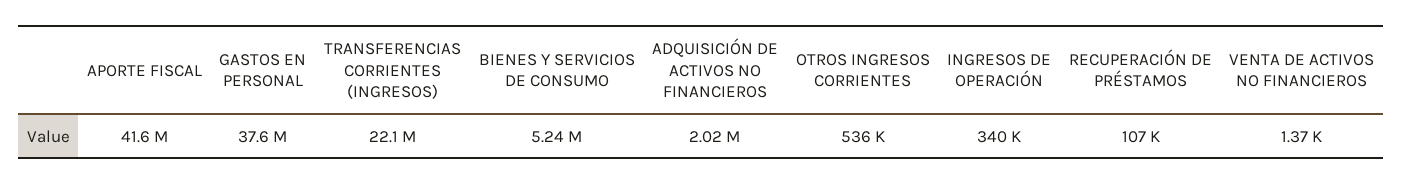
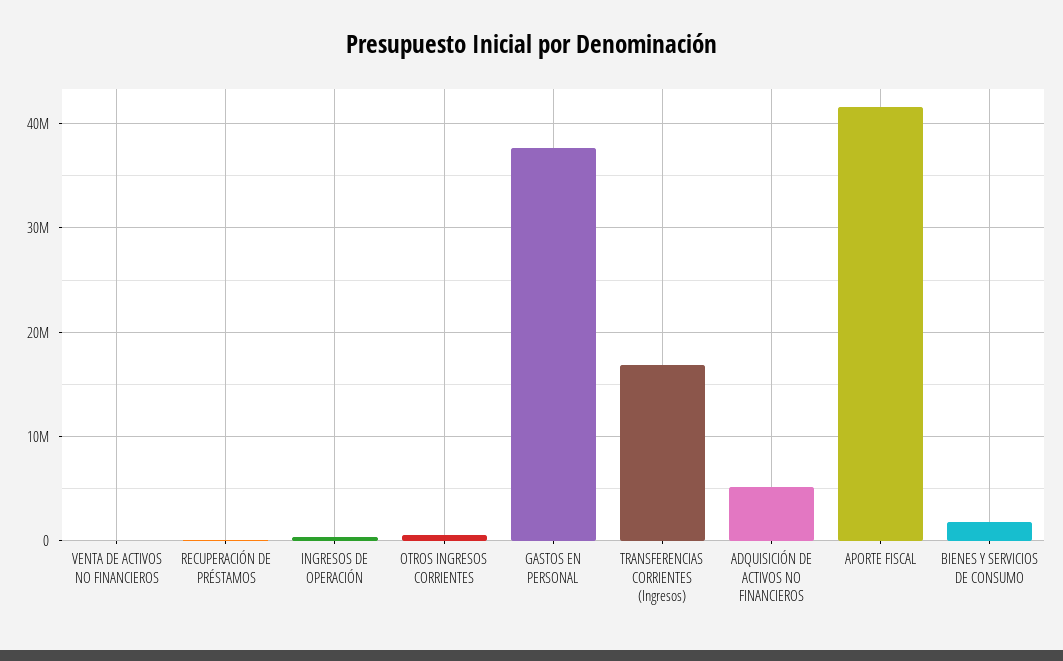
TRANSFERENCIAS CORRIENTES (INGRESOS): 22100000 -> 17000000
BIENES Y SERVICIOS DE CONSUMO: 5240000 -> 2000000
ADQUISICIÓN DE ACTIVOS NO FINANCIEROS: 2020000 -> 5000000

